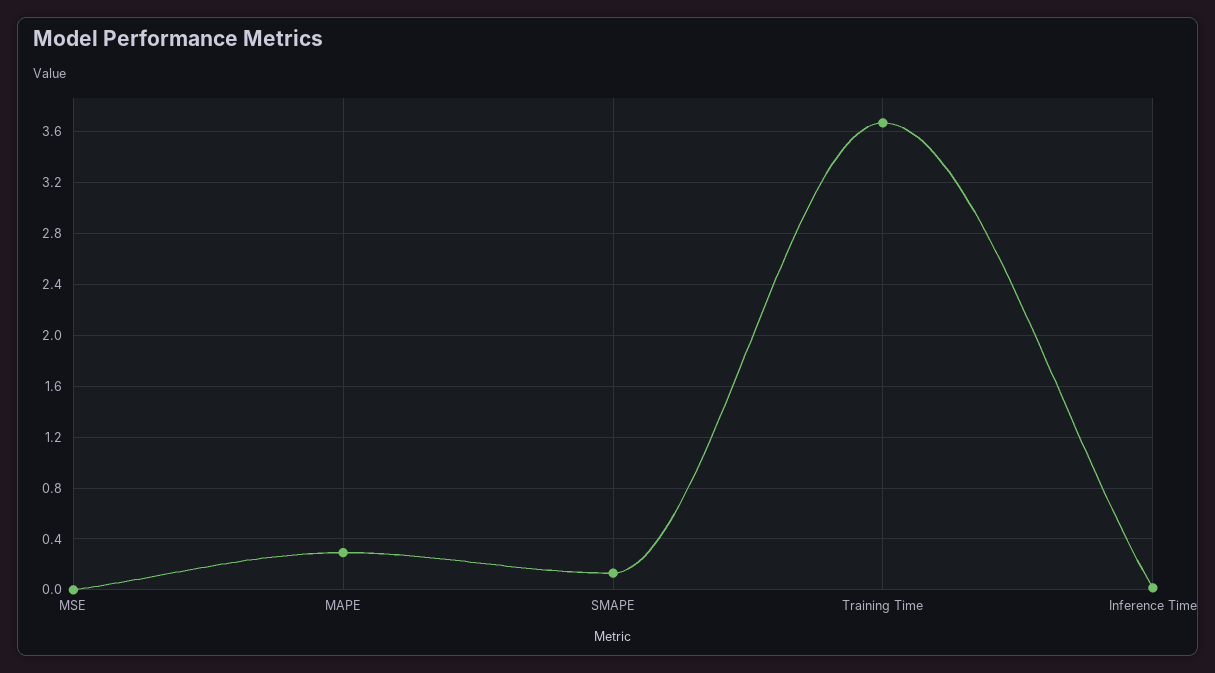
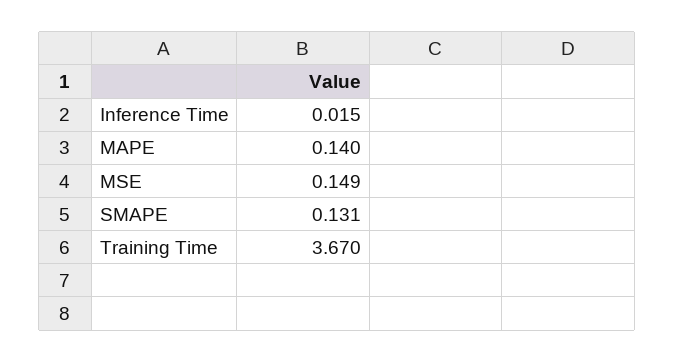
MSE: 0 -> 0.149
MAPE: 0.3 -> 0.14

